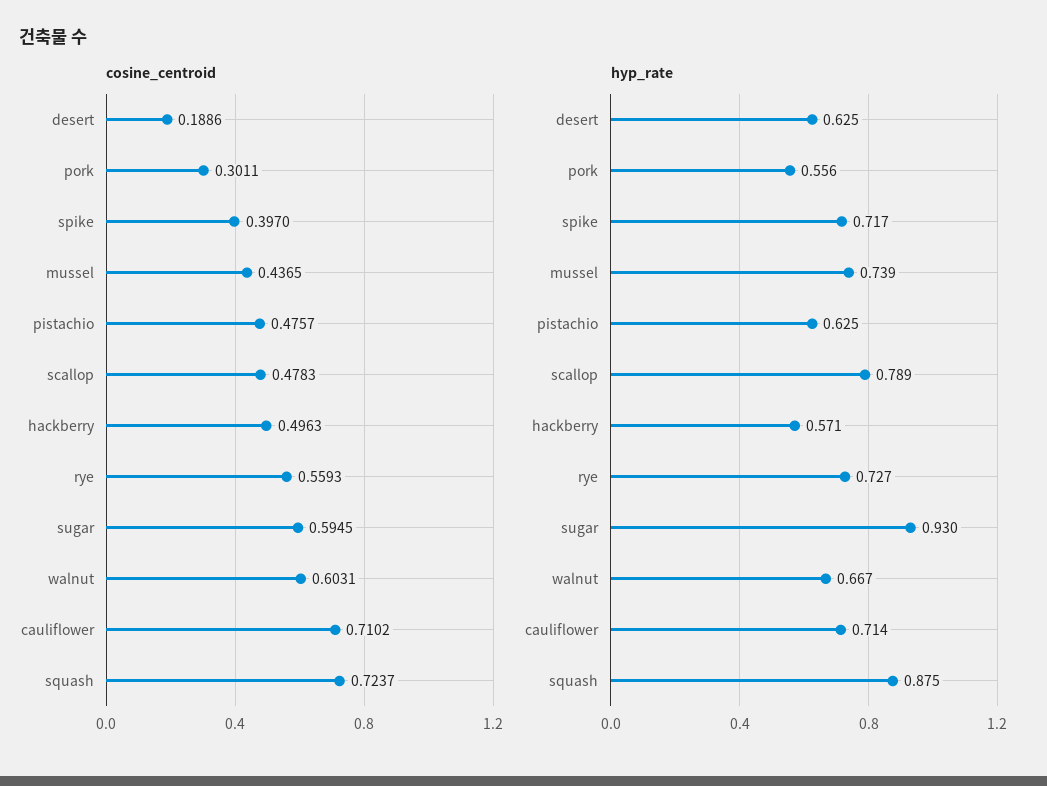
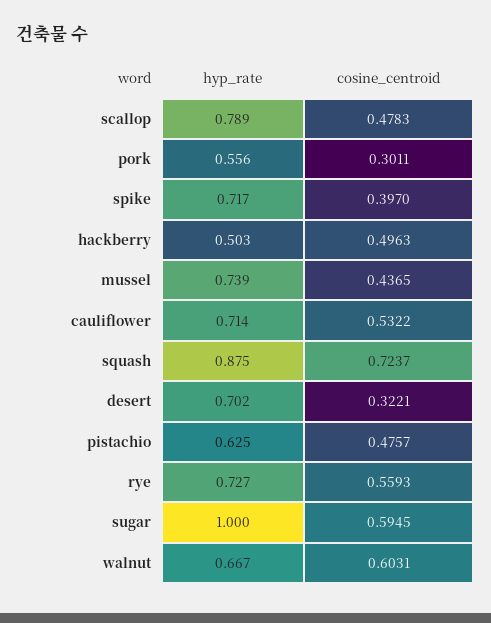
cosine_centroid, desert: 0.1886 -> 0.3221
cosine_centroid, cauliflower: 0.7102 -> 0.5322
hyp_rate, desert: 0.625 -> 0.702
hyp_rate, hackberry: 0.571 -> 0.503
hyp_rate, sugar: 0.93 -> 1

